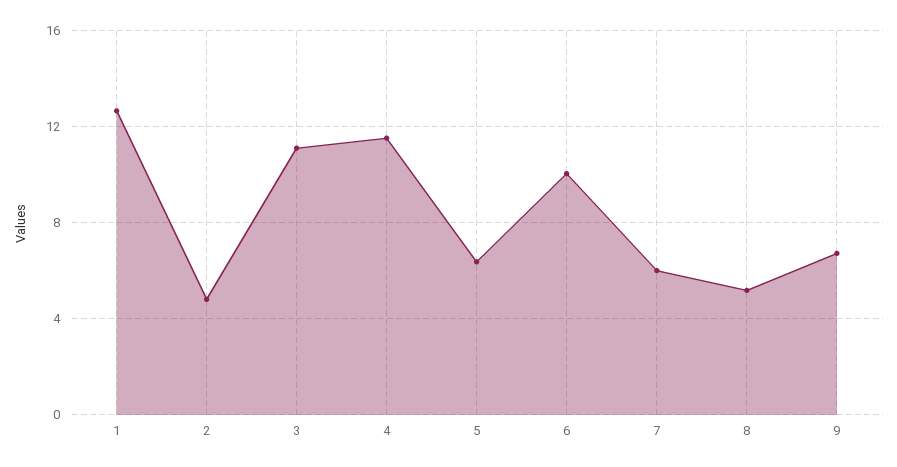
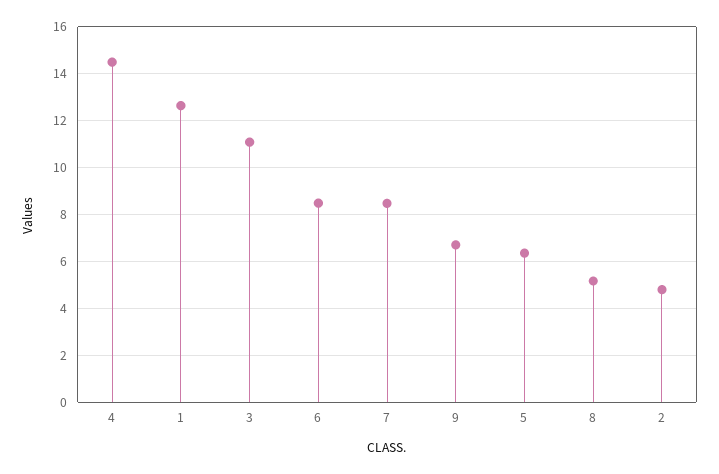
4: 11.5 -> 14.5
6: 10 -> 8.5
7: 6 -> 8.5

